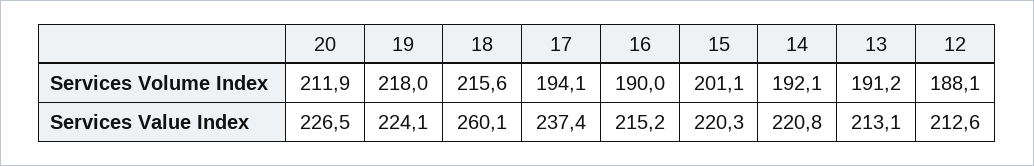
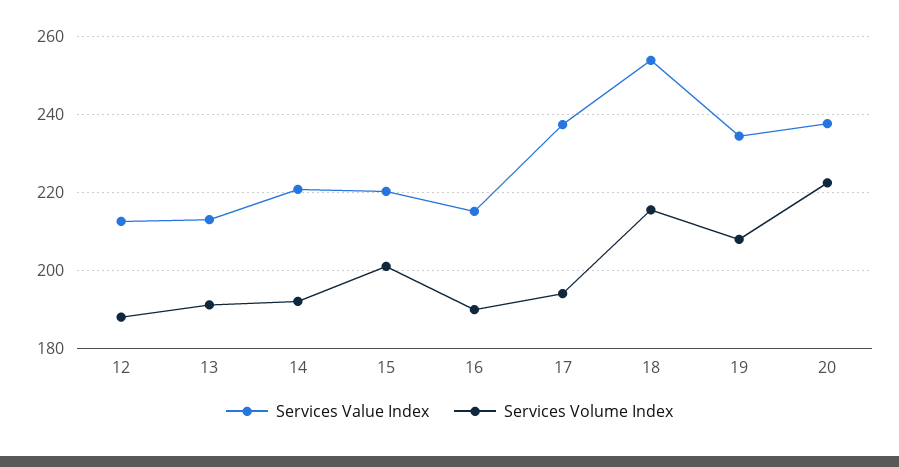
Services Volume Index, 20: 211.9 -> 222
Services Volume Index, 19: 218 -> 208
Services Value Index, 20: 226.5 -> 238
Services Value Index, 19: 224.1 -> 234
Services Value Index, 18: 260.1 -> 254

